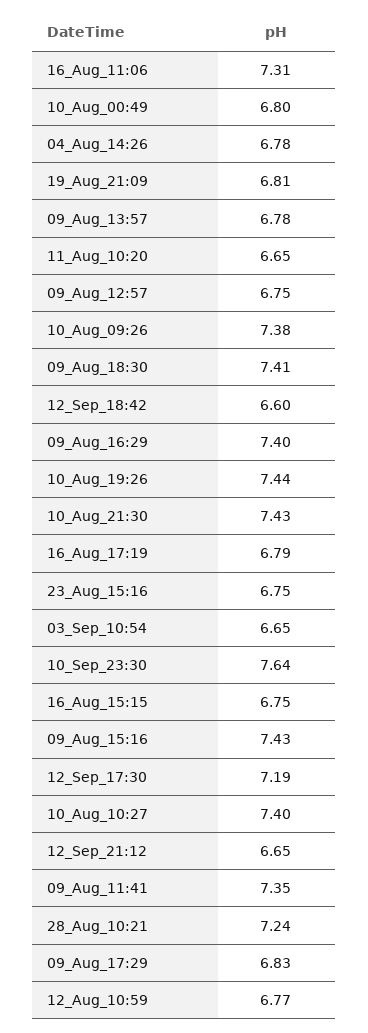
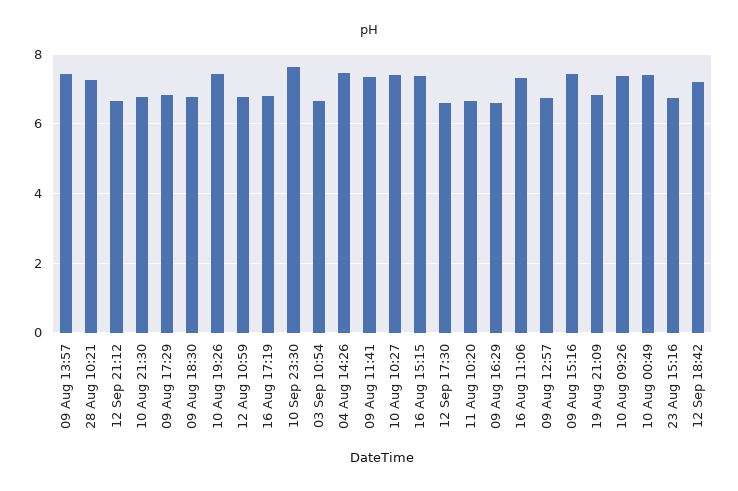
10_Aug_00:49: 6.8 -> 7.4
04_Aug_14:26: 6.78 -> 7.4
09_Aug_13:57: 6.78 -> 7.4
09_Aug_18:30: 7.41 -> 6.8
12_Sep_18:42: 6.6 -> 7.2
09_Aug_16:29: 7.4 -> 6.6
10_Aug_21:30: 7.43 -> 6.8
16_Aug_15:15: 6.75 -> 7.4
12_Sep_17:30: 7.19 -> 6.6

